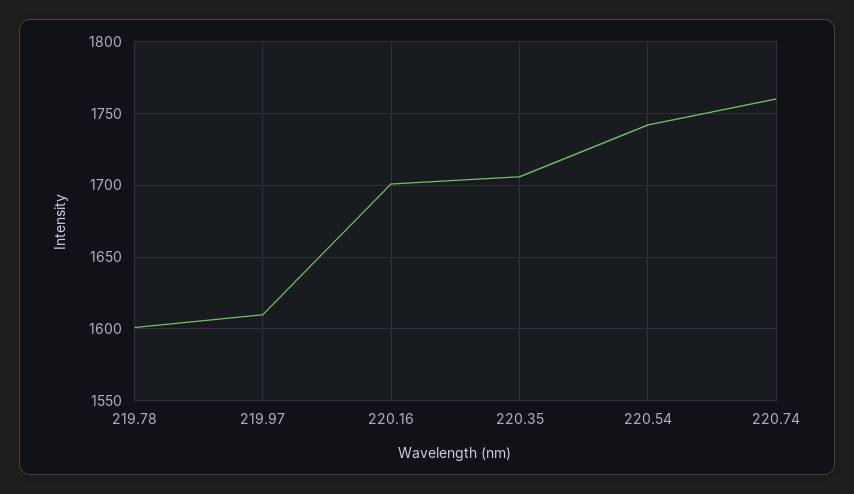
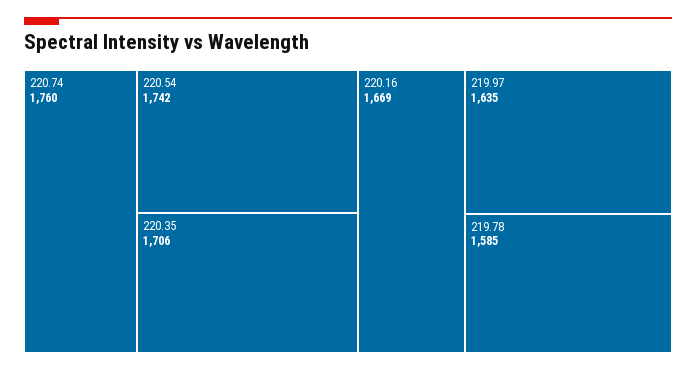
219.78: 1600 -> 1585
219.97: 1610 -> 1635
220.16: 1700 -> 1669

